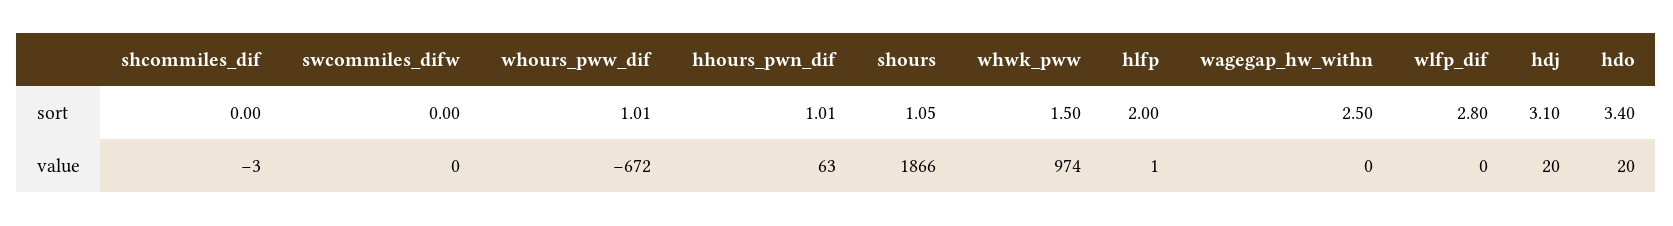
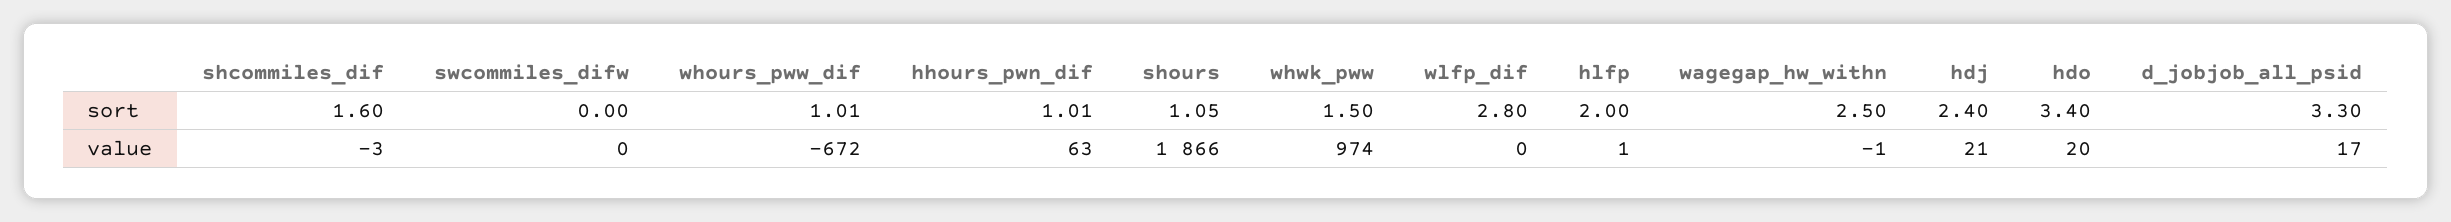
shcommiles_dif, sort: 0 -> 1.6
hdj, sort: 3.1 -> 2.4
wagegap_hw_withn, value: 0 -> -1
hdj, value: 20 -> 21
d_jobjob_all_psid, sort: none -> 3.3
d_jobjob_all_psid, value: none -> 17

